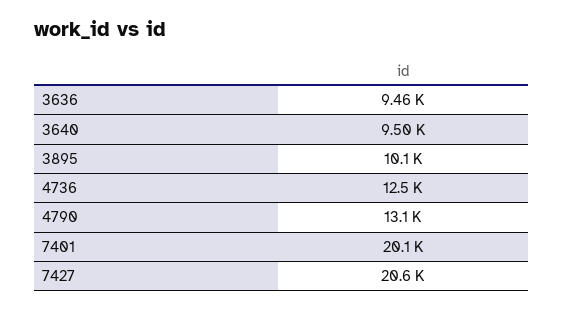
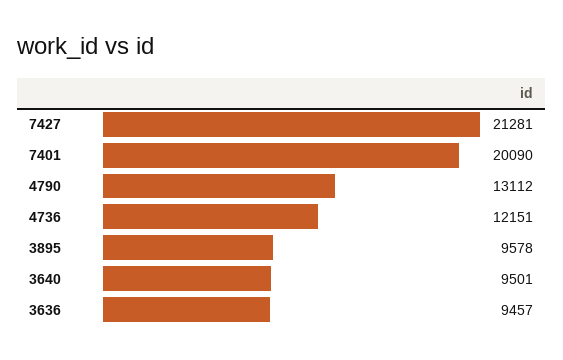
3895: 10100 -> 9578
4736: 12500 -> 12151
7427: 20600 -> 21281

